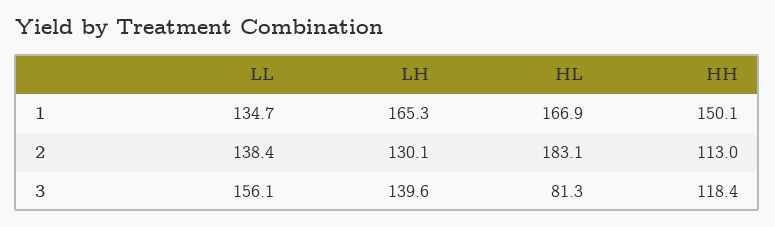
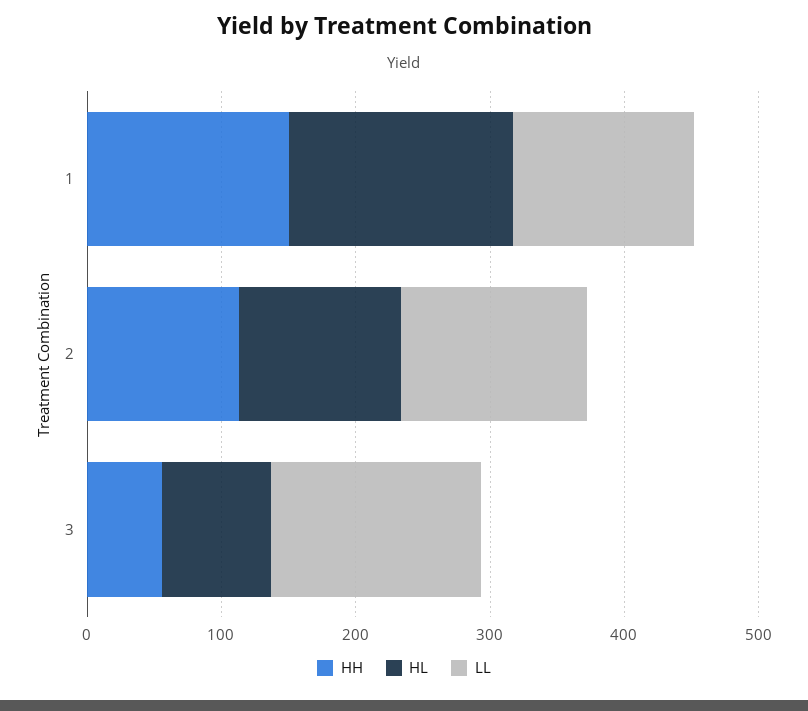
LH, 1: 165.3 -> none
LH, 2: 130.1 -> none
HL, 2: 183.1 -> 120
LH, 3: 139.6 -> none
HH, 3: 118.4 -> 60

